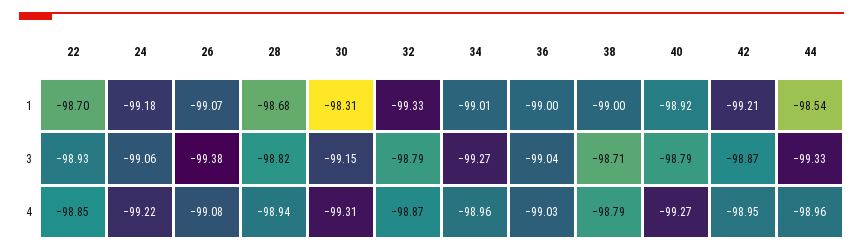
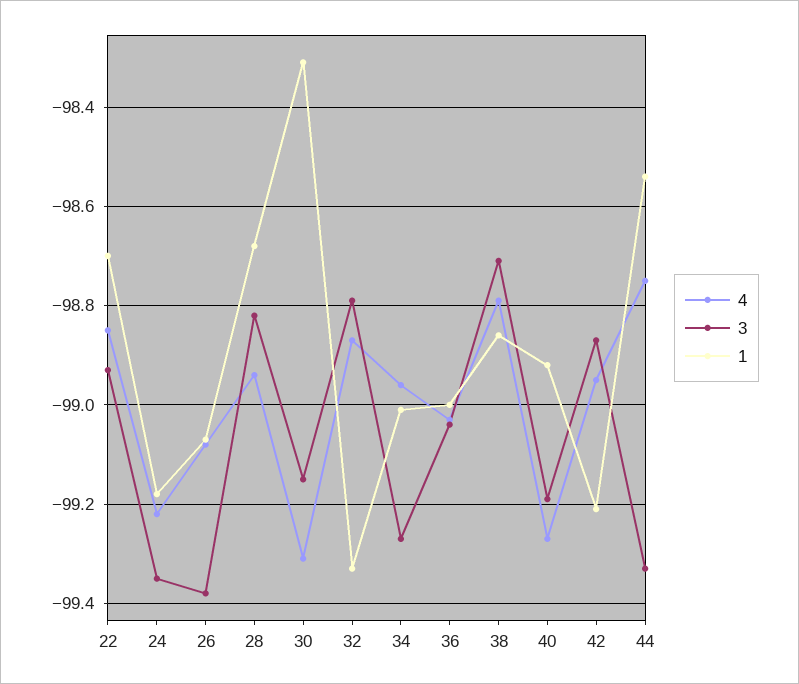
1, 38: -99 -> -98.85
3, 24: -99.06 -> -99.35
3, 40: -98.79 -> -99.2
4, 44: -98.96 -> -98.75

